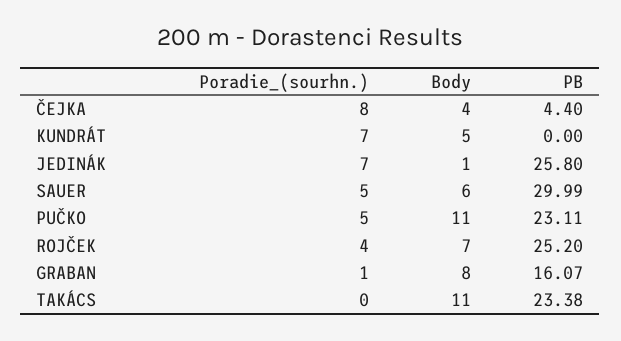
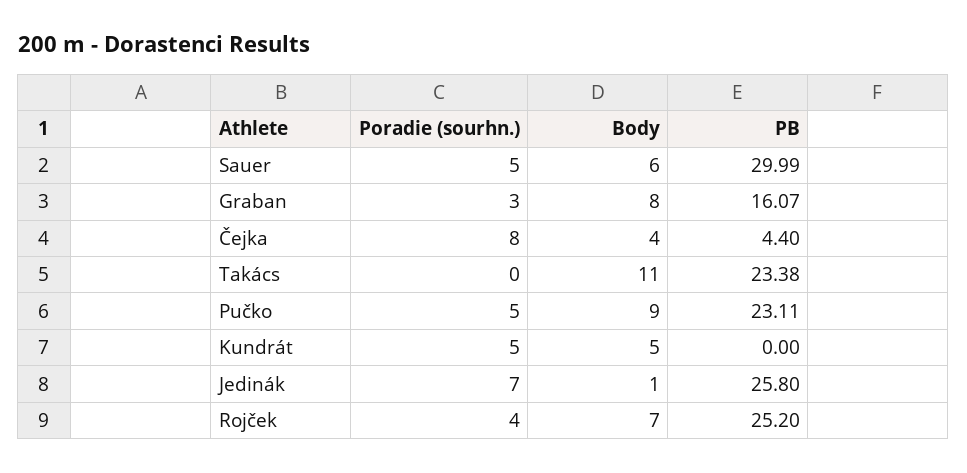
Poradie_(sourhn.), KUNDRÁT: 7 -> 5
Body, PUČKO: 11 -> 9
Poradie_(sourhn.), GRABAN: 1 -> 3

